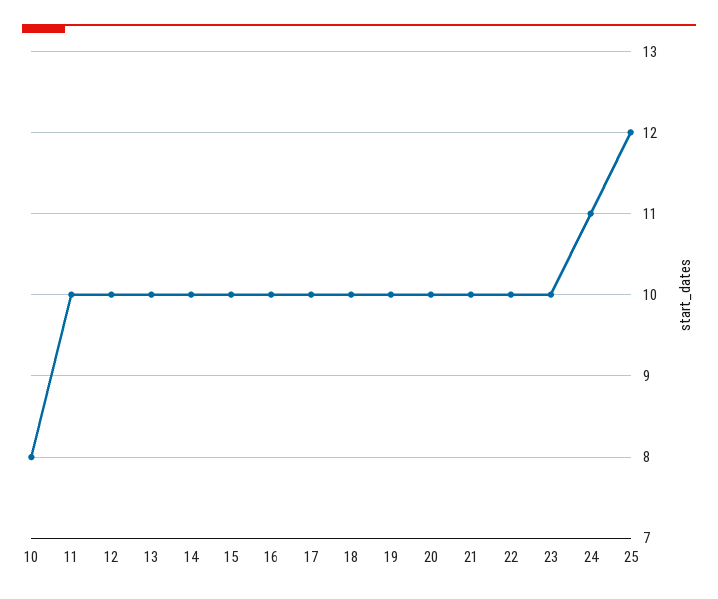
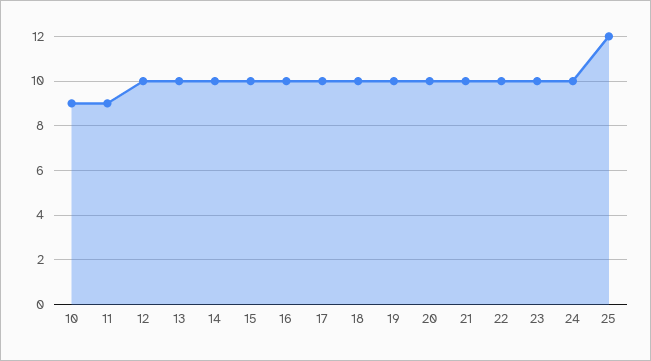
10: 8 -> 9
11: 10 -> 9
24: 11 -> 10

